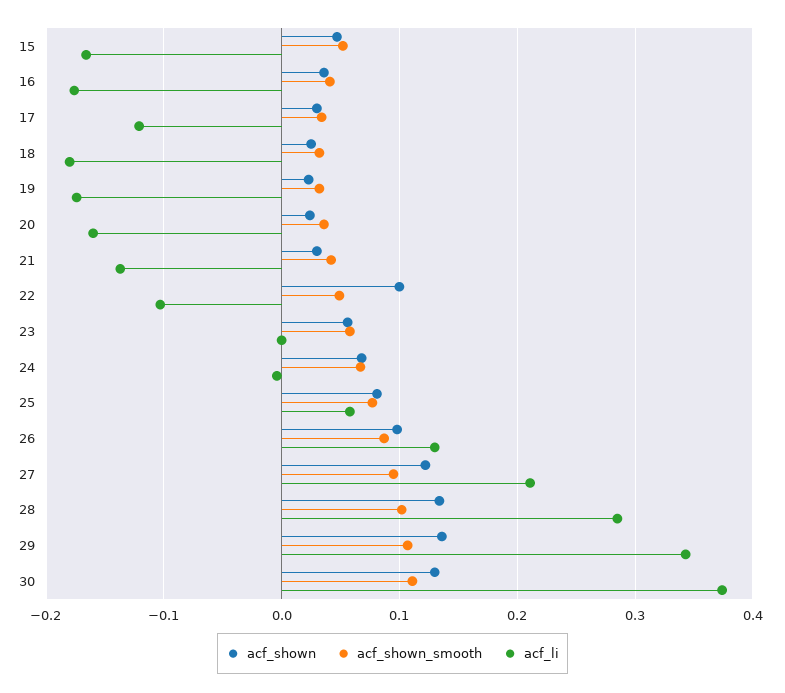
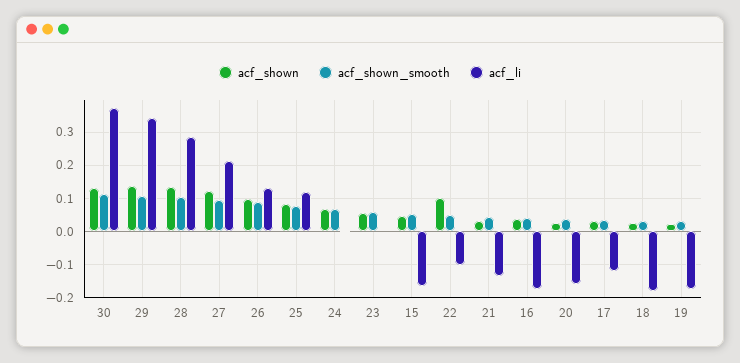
acf_li, 25: 0.06 -> 0.12

